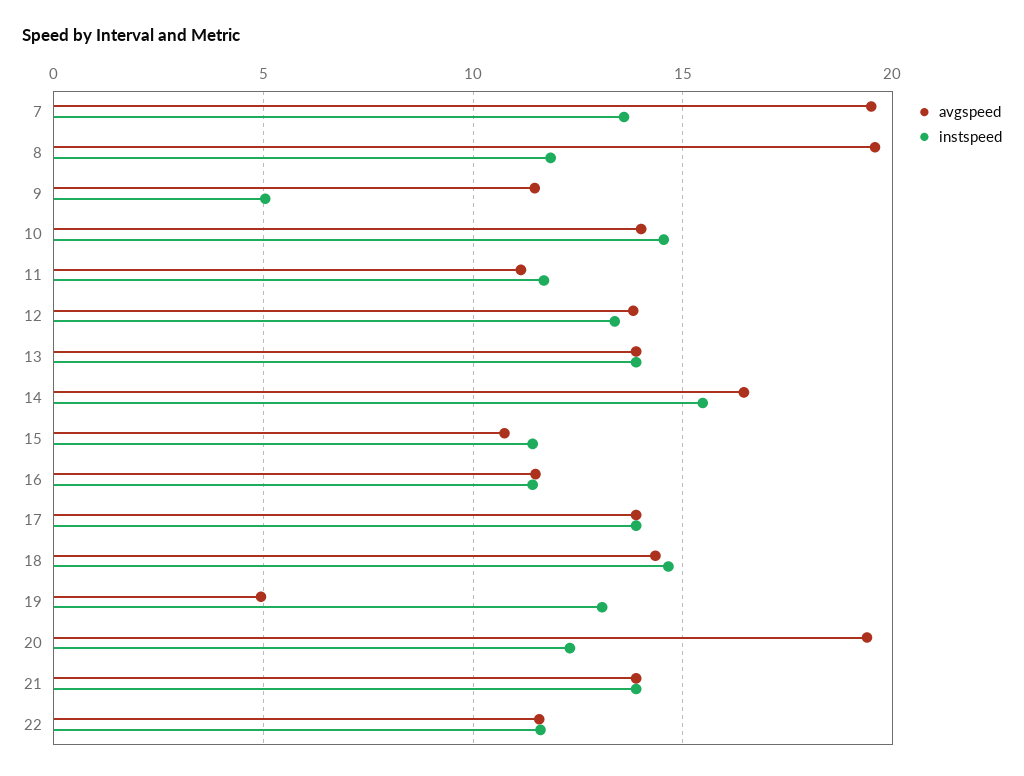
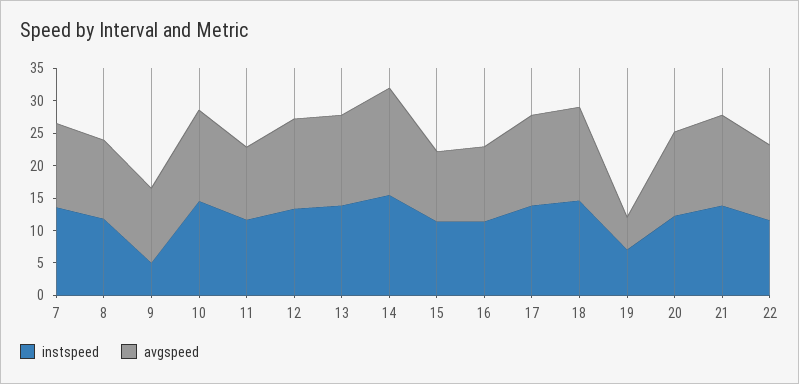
avgspeed, 7: 19.5 -> 12.5
avgspeed, 8: 19.5 -> 12.5
instspeed, 19: 13 -> 7.5
avgspeed, 20: 19.5 -> 12.5

